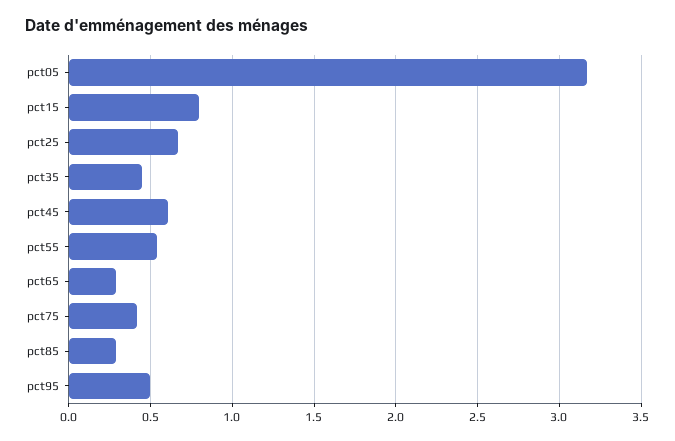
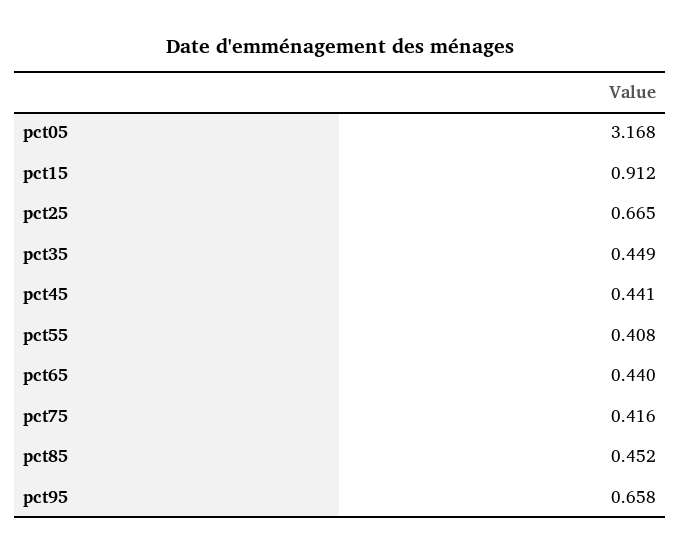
pct15: 0.8 -> 0.912
pct45: 0.6 -> 0.441
pct55: 0.55 -> 0.408
pct65: 0.3 -> 0.44
pct85: 0.3 -> 0.452
pct95: 0.5 -> 0.658

